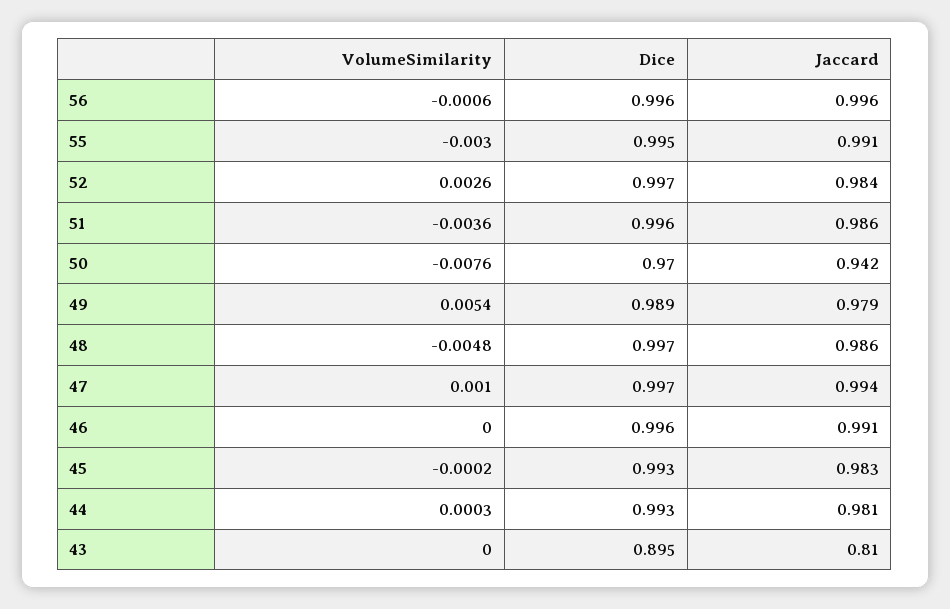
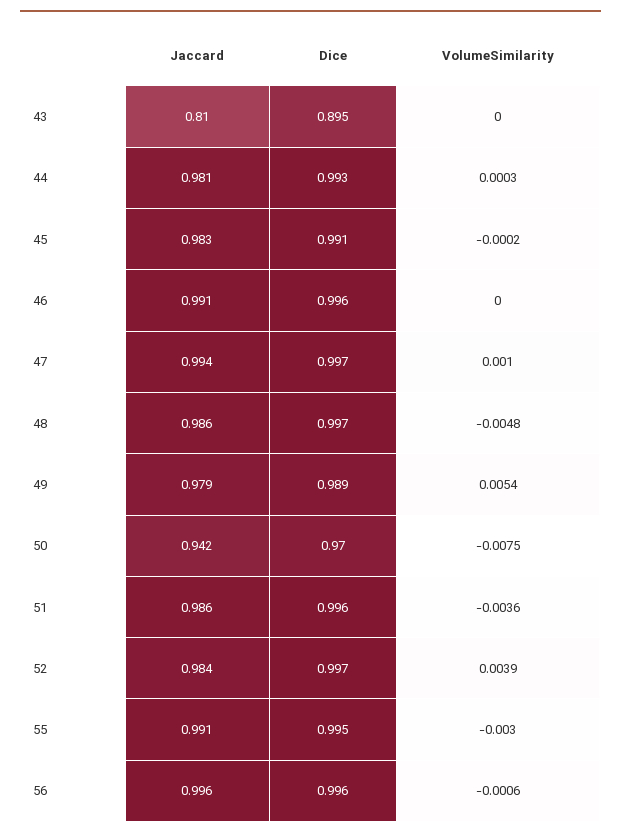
VolumeSimilarity, 52: 0.0026 -> 0.0039
VolumeSimilarity, 50: -0.0076 -> -0.0075
Dice, 45: 0.993 -> 0.991

